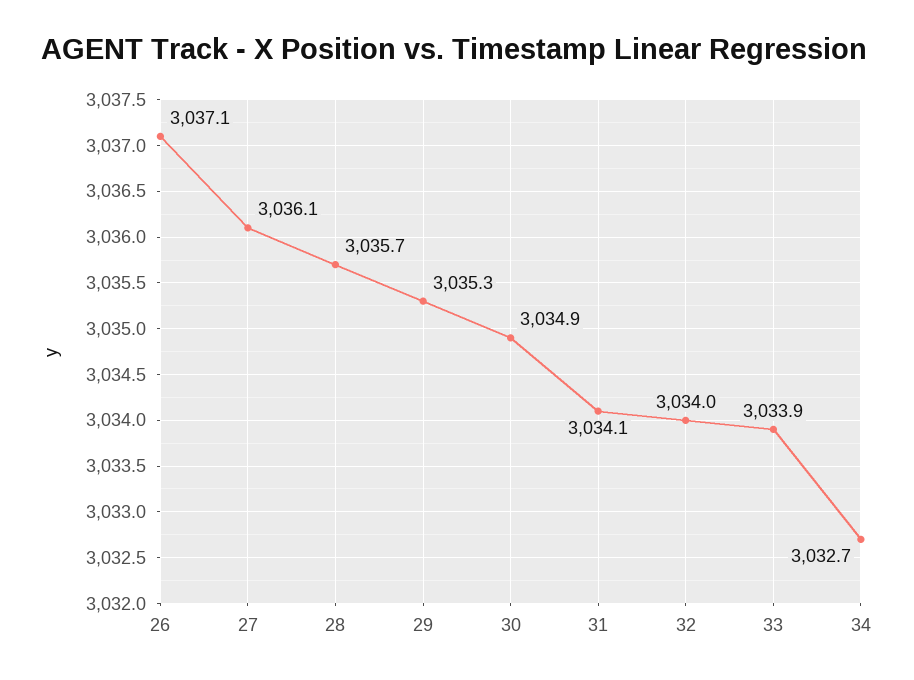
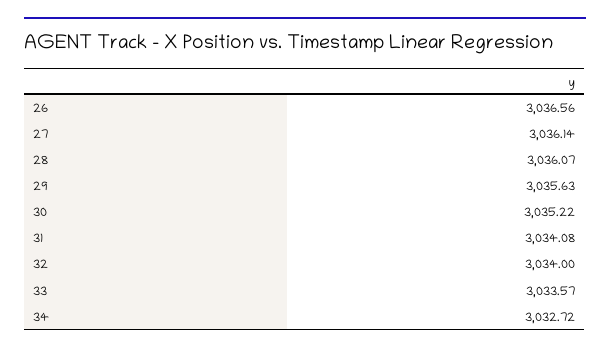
26: 3037.1 -> 3036.56
28: 3035.7 -> 3036.07
29: 3035.3 -> 3035.63
30: 3034.9 -> 3035.22
33: 3033.9 -> 3033.57

